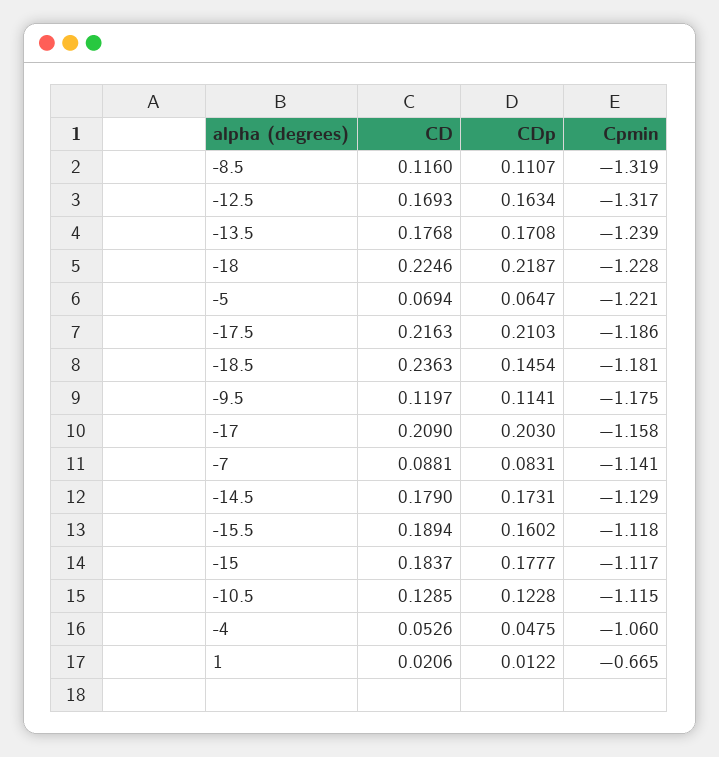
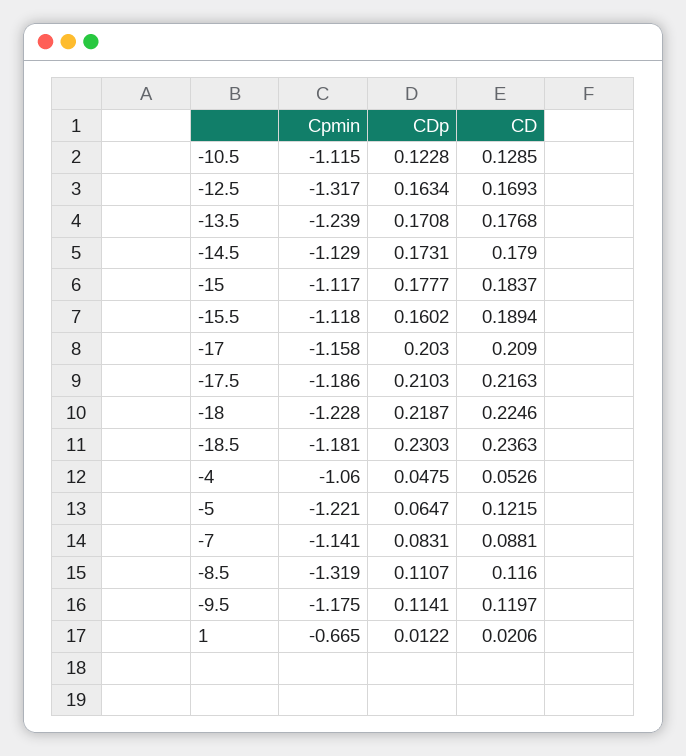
CD, -5: 0.0694 -> 0.1215
CDp, -18.5: 0.1454 -> 0.2303

